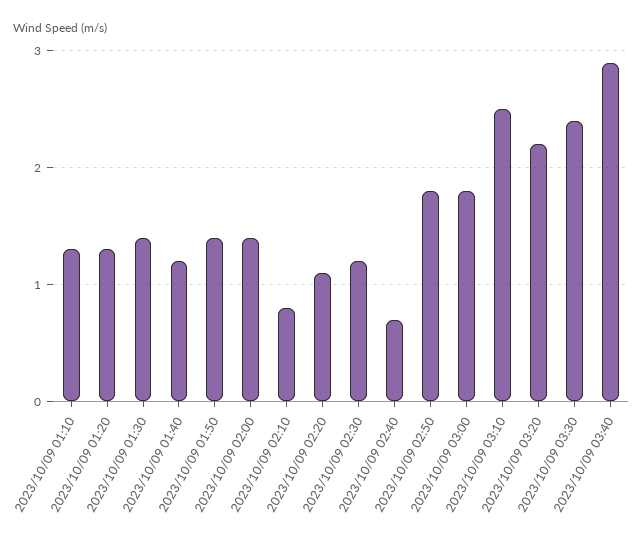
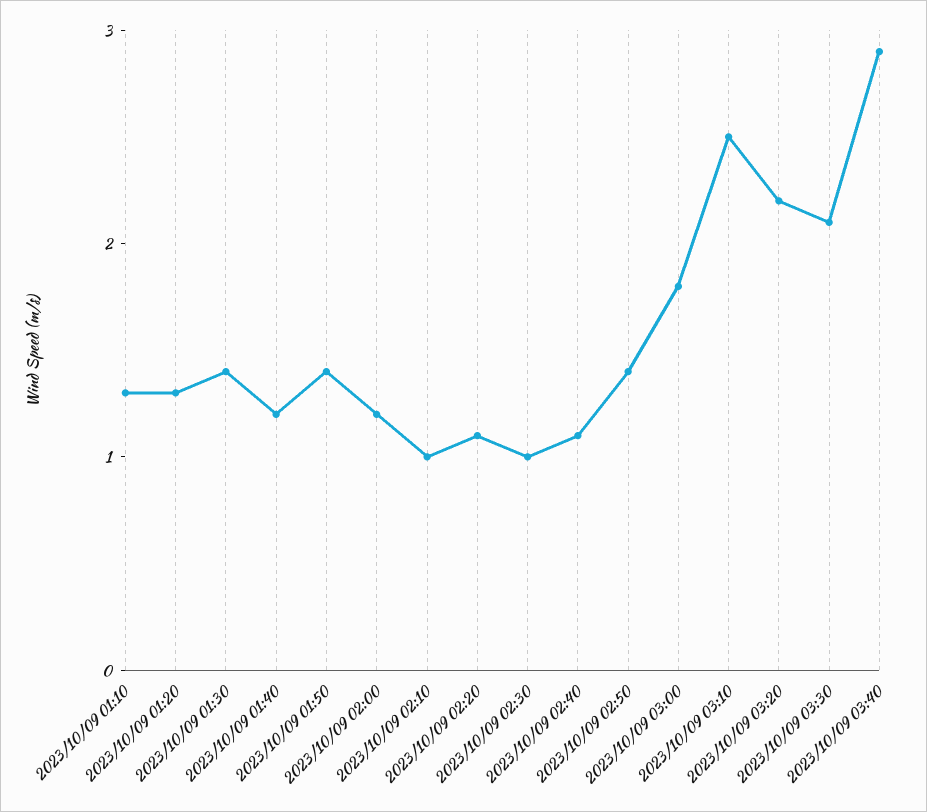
2023/10/09 02:00: 1.4 -> 1.2
2023/10/09 02:10: 0.8 -> 1
2023/10/09 02:30: 1.2 -> 1
2023/10/09 02:40: 0.7 -> 1.1
2023/10/09 02:50: 1.8 -> 1.4
2023/10/09 03:30: 2.4 -> 2.1

